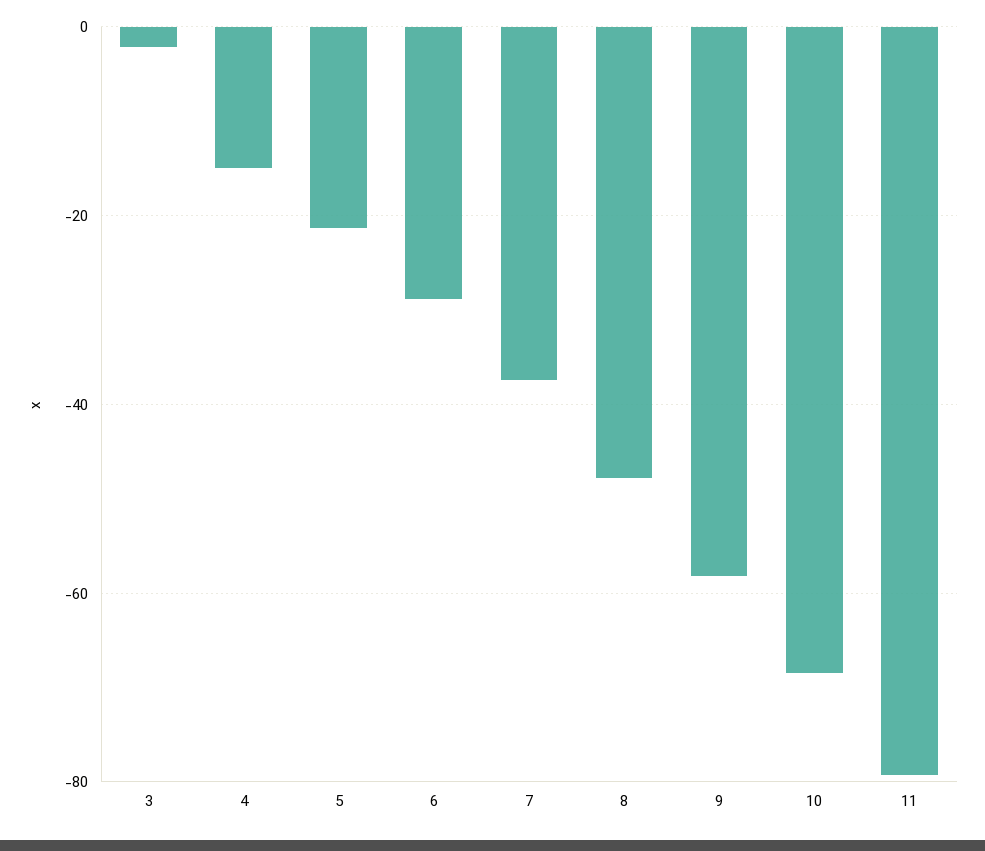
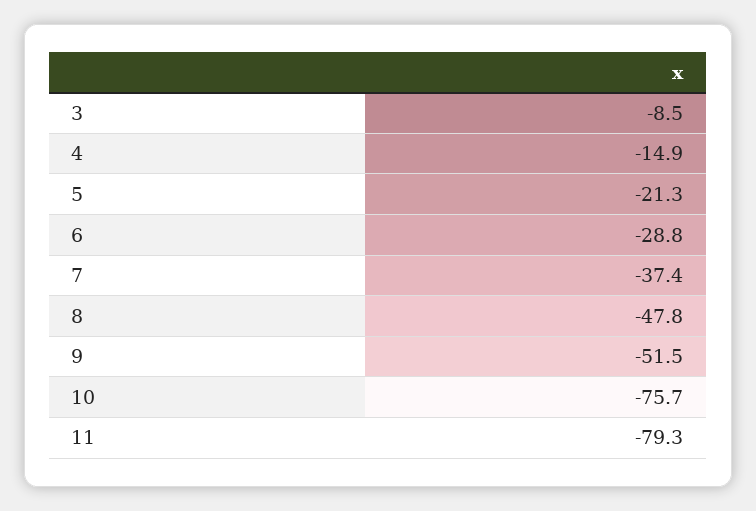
3: -2 -> -8.5
9: -58 -> -51.5
10: -68 -> -75.7

